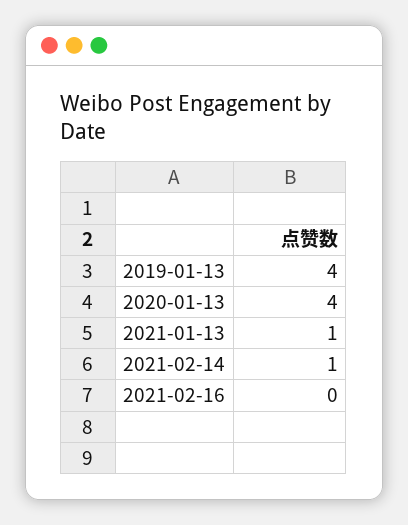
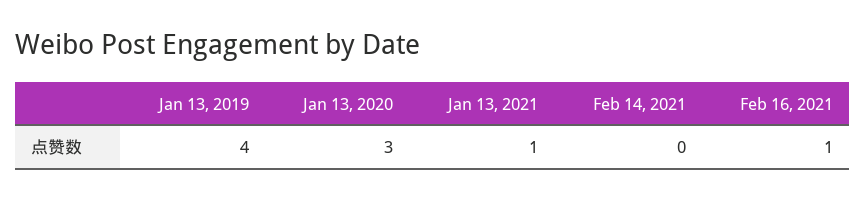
2020-01-13: 4 -> 3
2021-02-14: 1 -> 0
2021-02-16: 0 -> 1

